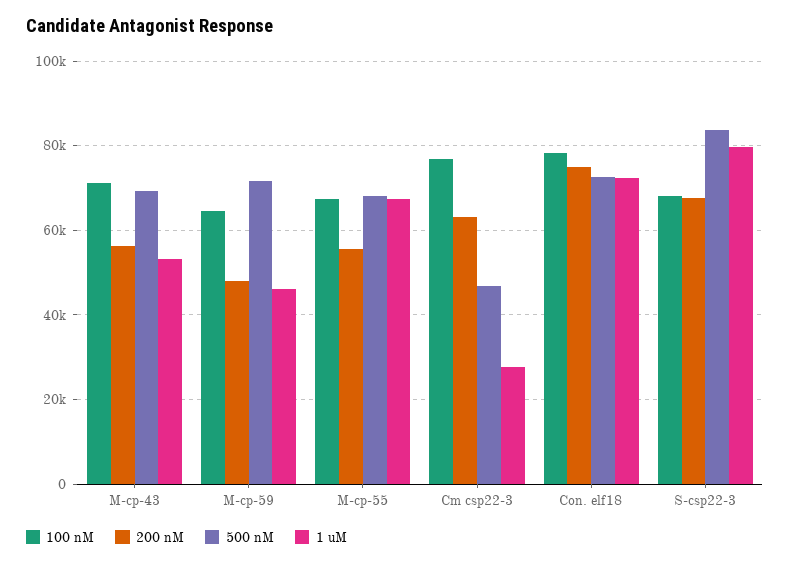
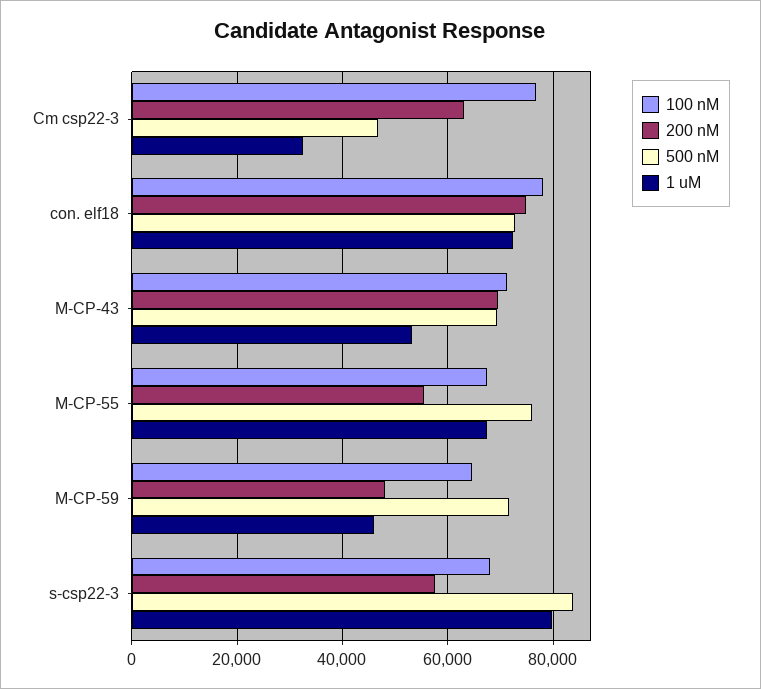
200 nM, M-cp-43: 56000 -> 70000
500 nM, M-cp-55: 68000 -> 76000
1 uM, Cm csp22-3: 28000 -> 32000
200 nM, S-csp22-3: 68000 -> 58000

